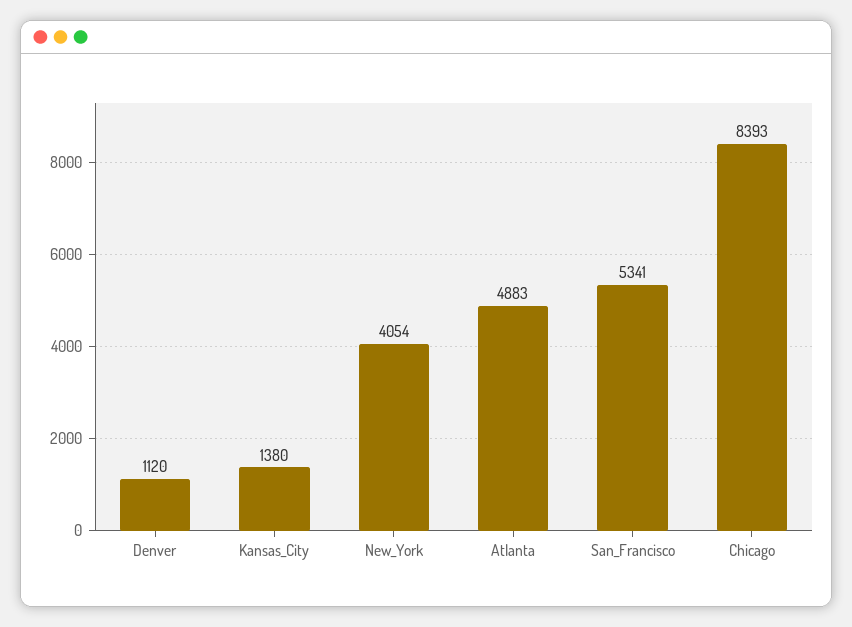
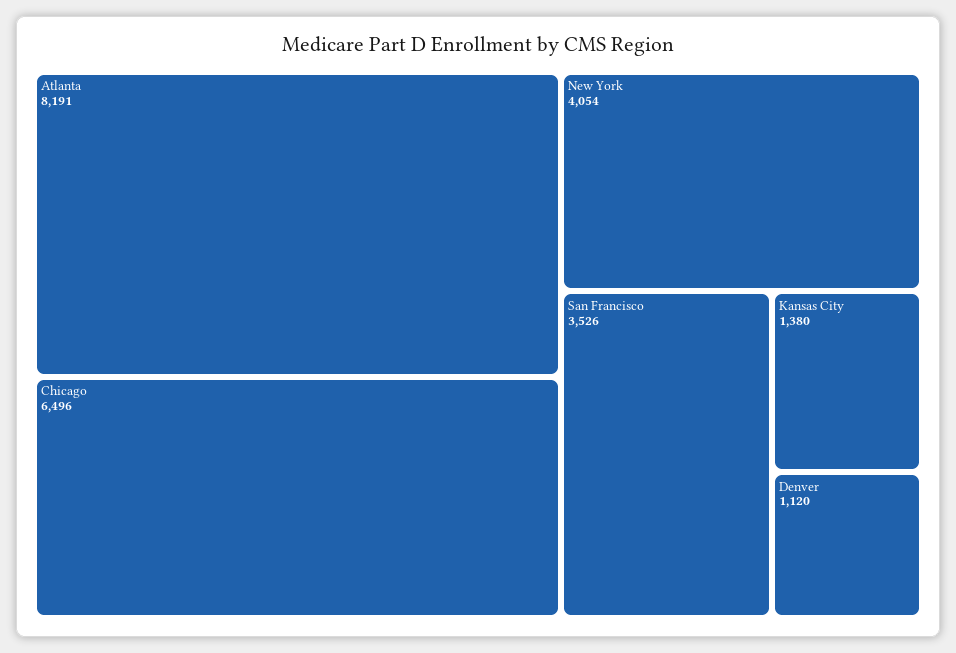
Atlanta: 4883 -> 8191
San_Francisco: 5341 -> 3526
Chicago: 8393 -> 6496

